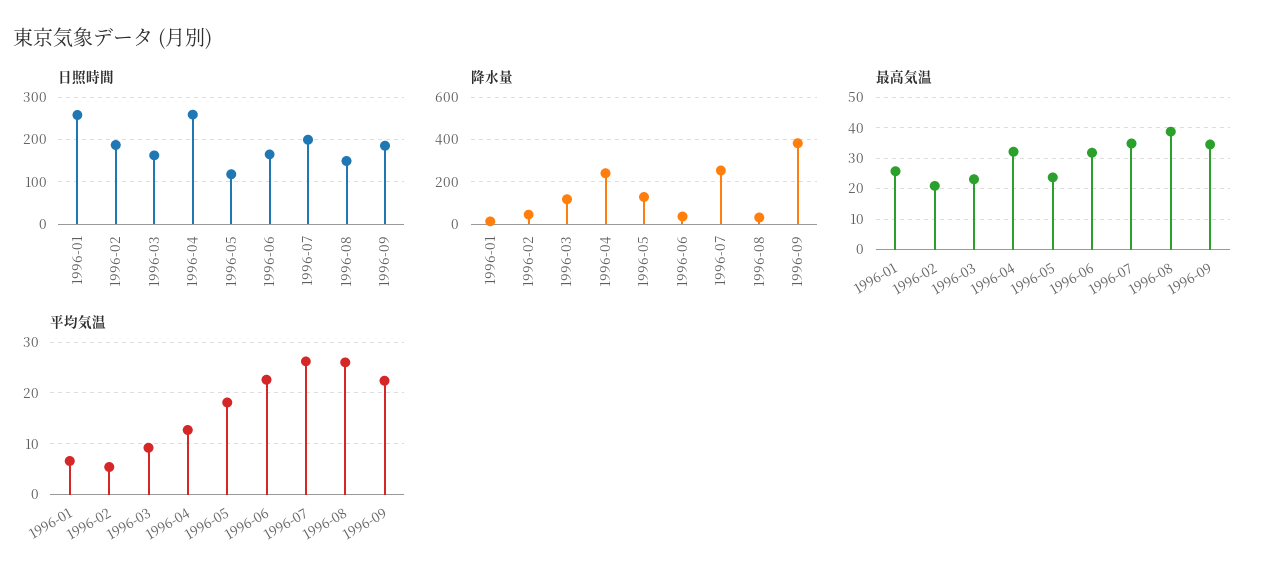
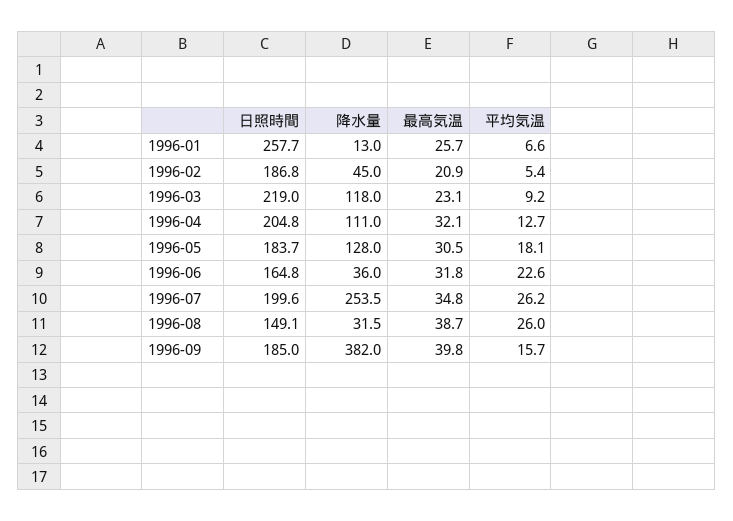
日照時間, 1996-03: 160 -> 219
日照時間, 1996-04: 260 -> 204.8
日照時間, 1996-05: 120 -> 183.7
降水量, 1996-04: 250 -> 111
最高気温, 1996-05: 24 -> 30.5
最高気温, 1996-09: 34 -> 39.8
平均気温, 1996-09: 22 -> 15.7

